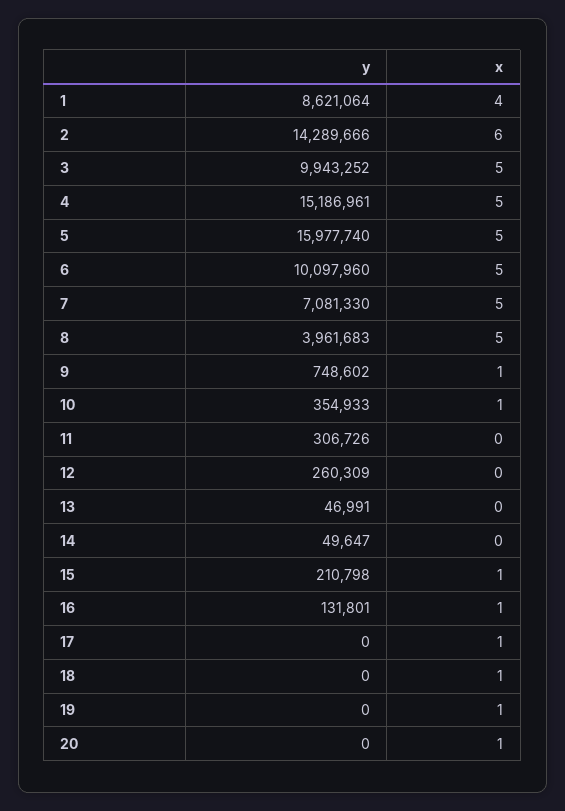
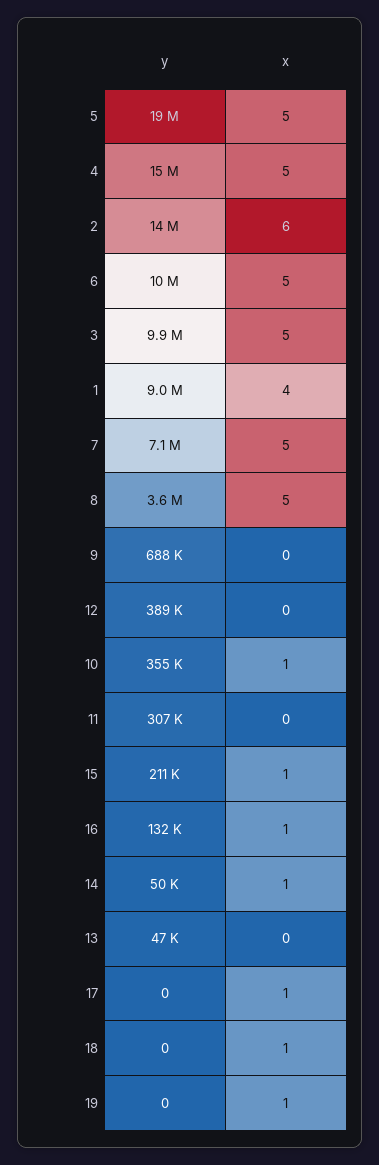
y, 1: 8621064 -> 9000000
y, 5: 15977740 -> 19000000
y, 8: 3961683 -> 3600000
y, 9: 748602 -> 688000
x, 9: 1 -> 0
y, 12: 260309 -> 389000
x, 14: 0 -> 1
y, 20: 0 -> none
x, 20: 1 -> none

